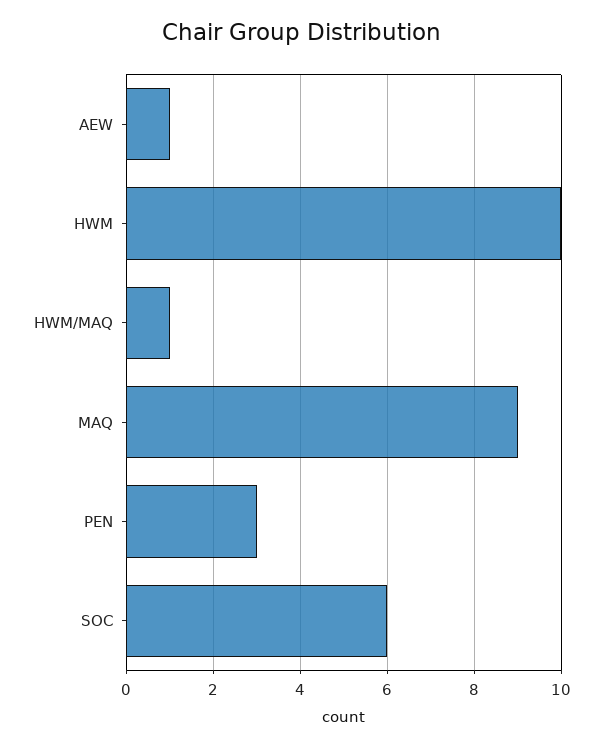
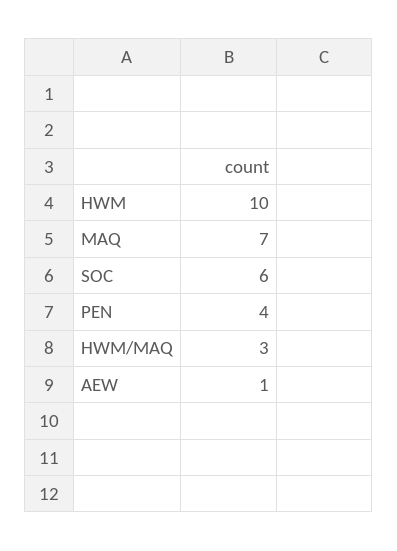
HWM/MAQ: 1 -> 3
MAQ: 9 -> 7
PEN: 3 -> 4

